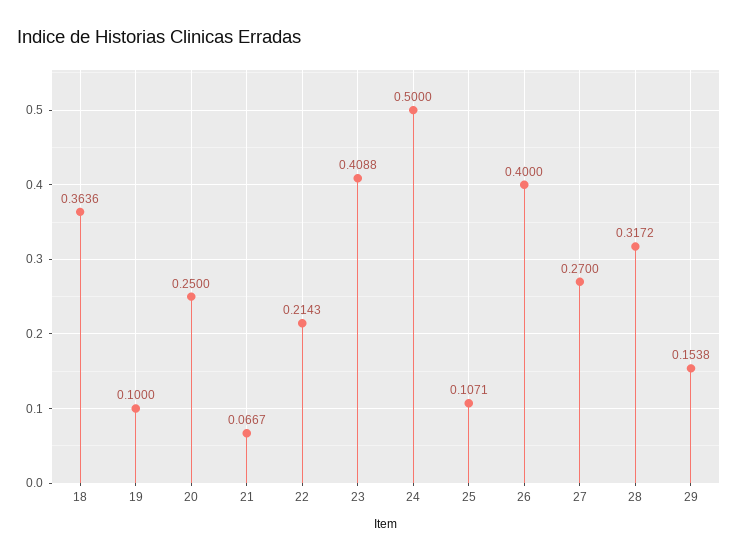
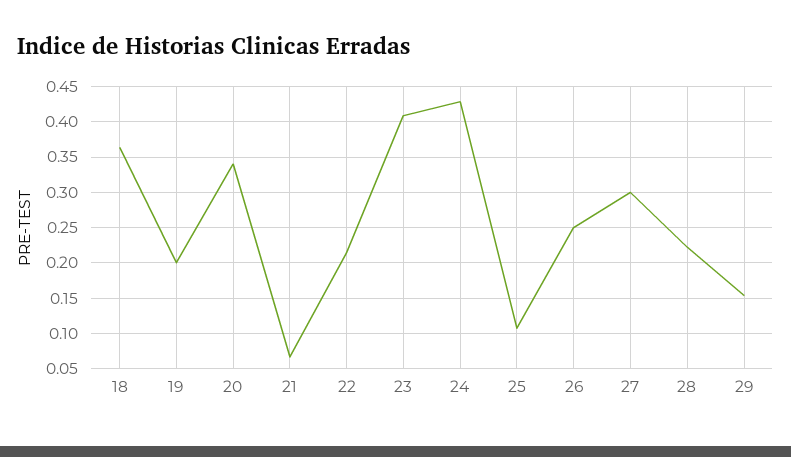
19: 0.1 -> 0.2
20: 0.25 -> 0.34
24: 0.5 -> 0.43
26: 0.4 -> 0.25
27: 0.27 -> 0.3
28: 0.3172 -> 0.22

